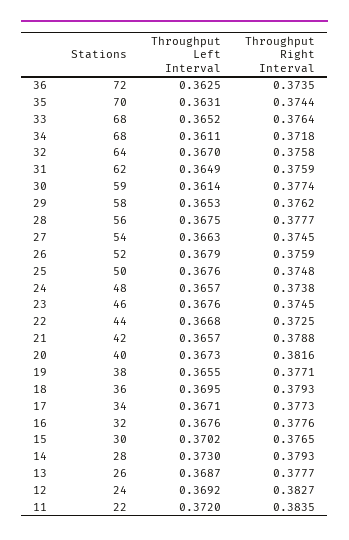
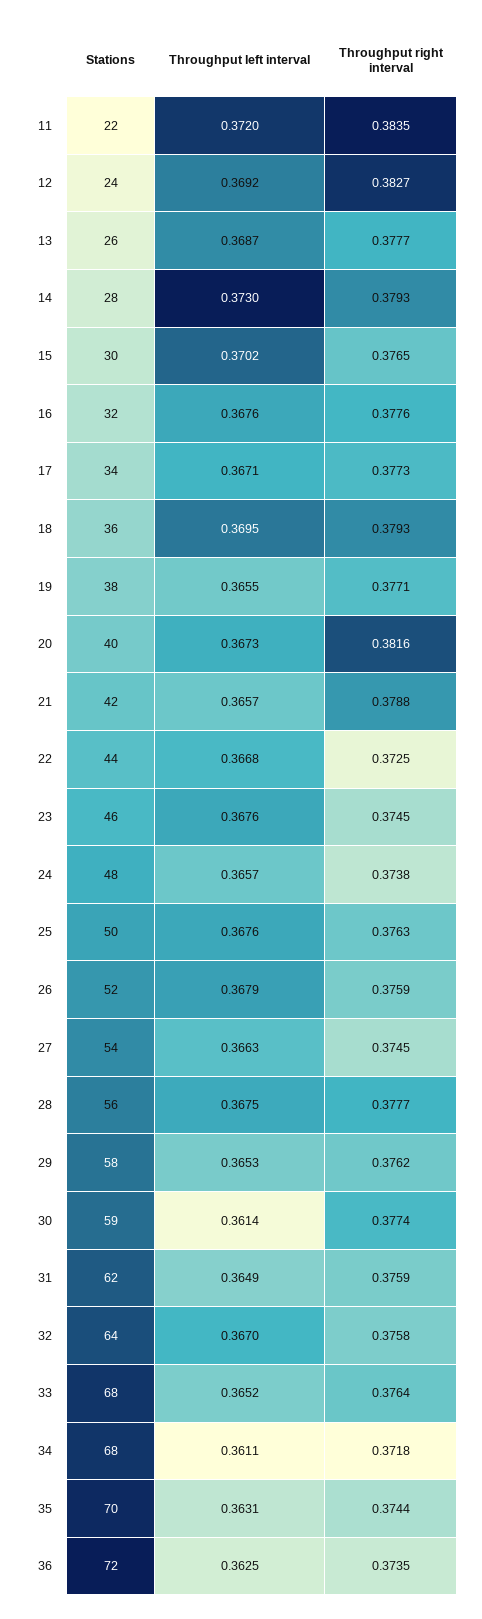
Throughput Right Interval, 25: 0.3748 -> 0.3763

